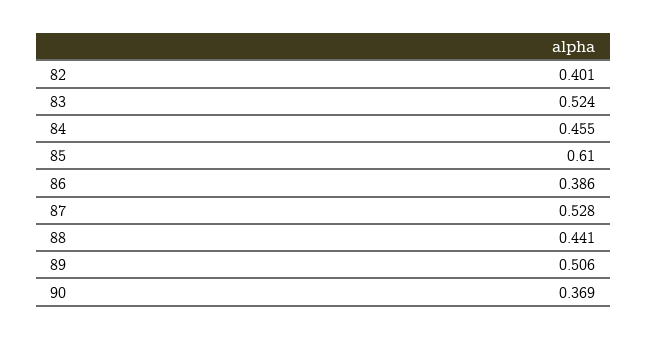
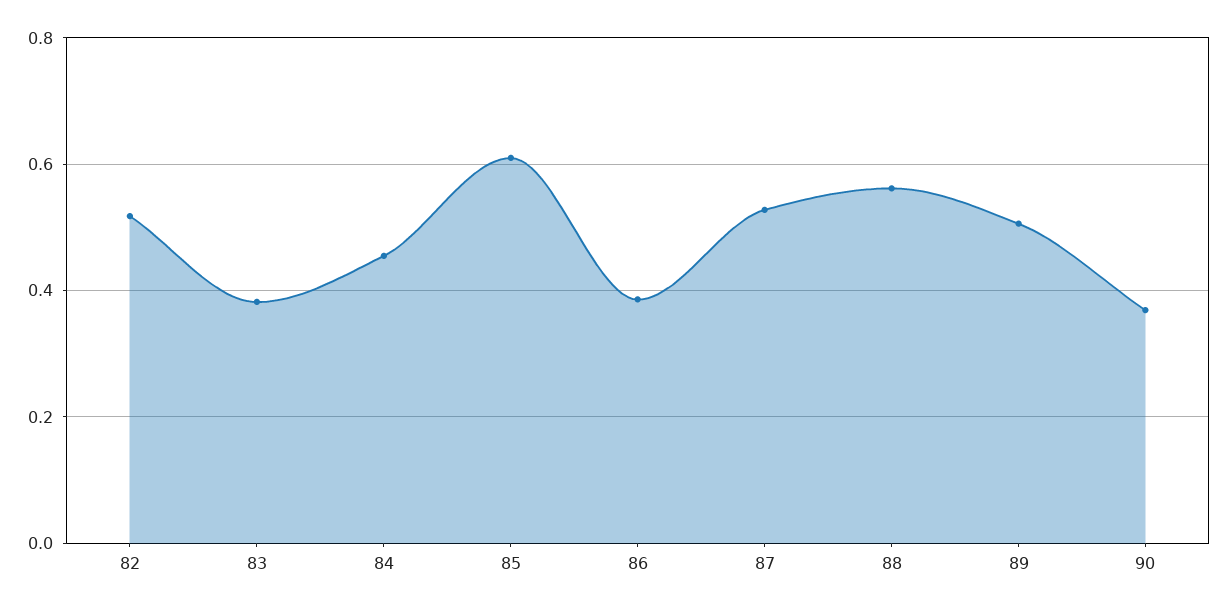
82: 0.401 -> 0.52
83: 0.524 -> 0.38
88: 0.441 -> 0.56

